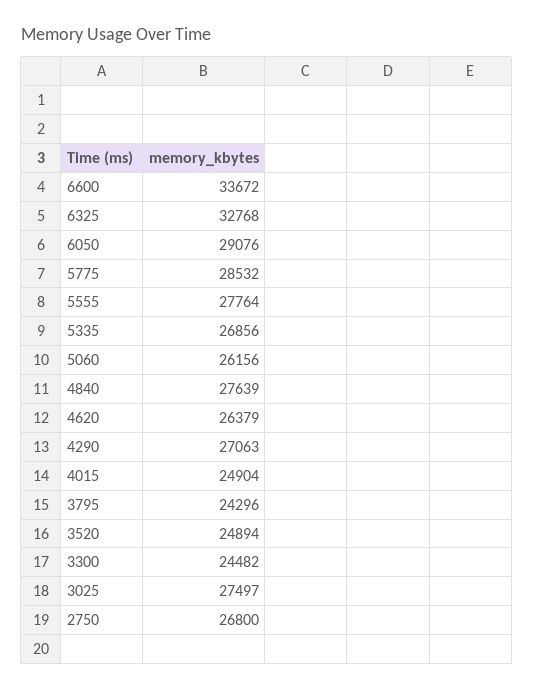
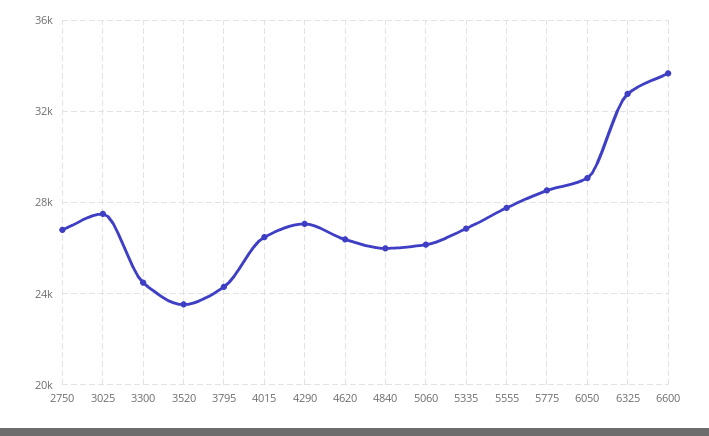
4840: 27639 -> 26000
4015: 24904 -> 26500
3520: 24894 -> 23500

